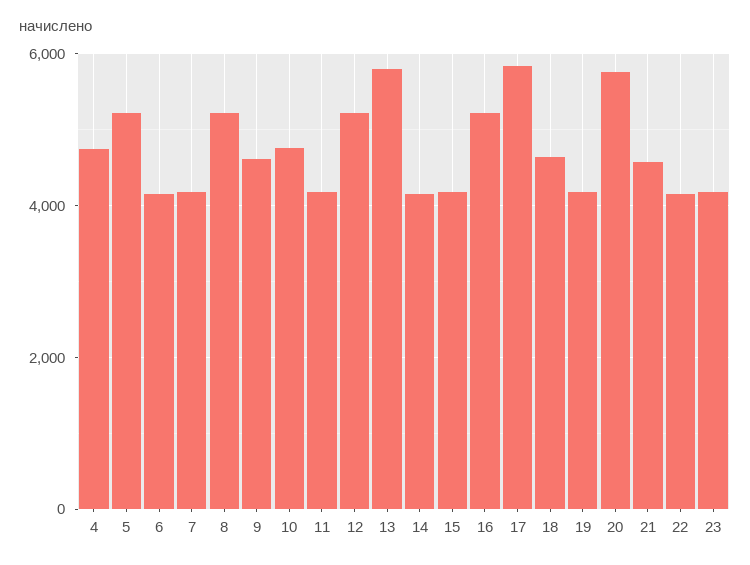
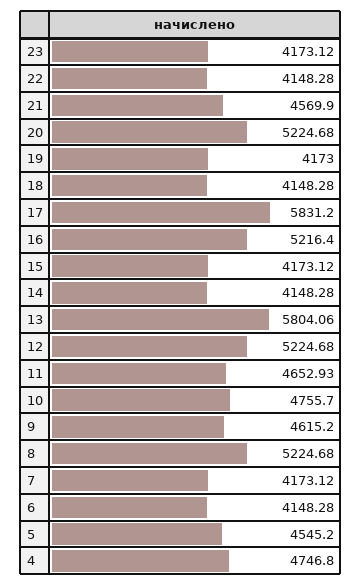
5: 5200 -> 4545.2
11: 4200 -> 4652.93
18: 4600 -> 4148.28
20: 5800 -> 5224.68

